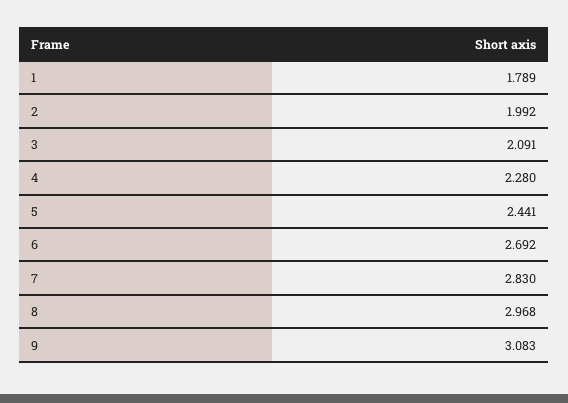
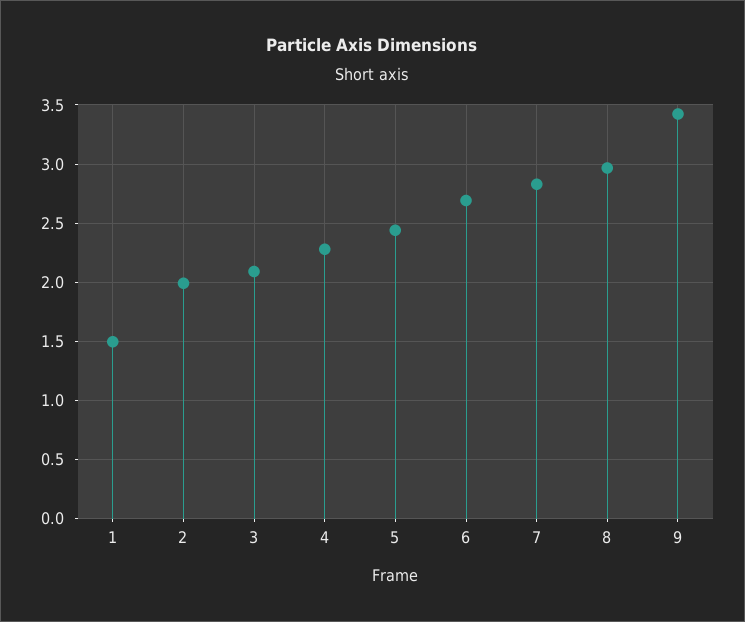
1: 1.789 -> 1.5
9: 3.083 -> 3.4

